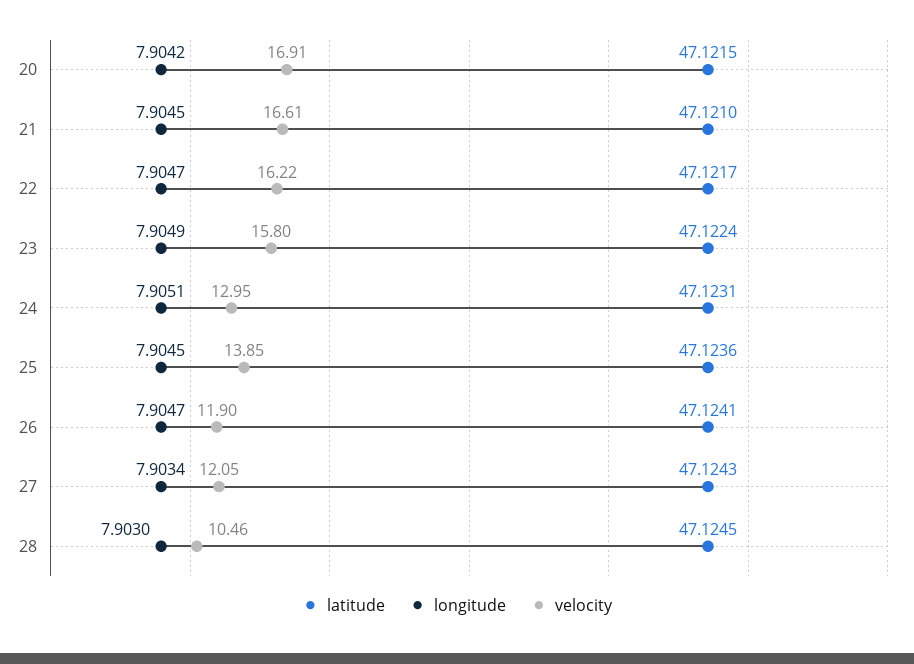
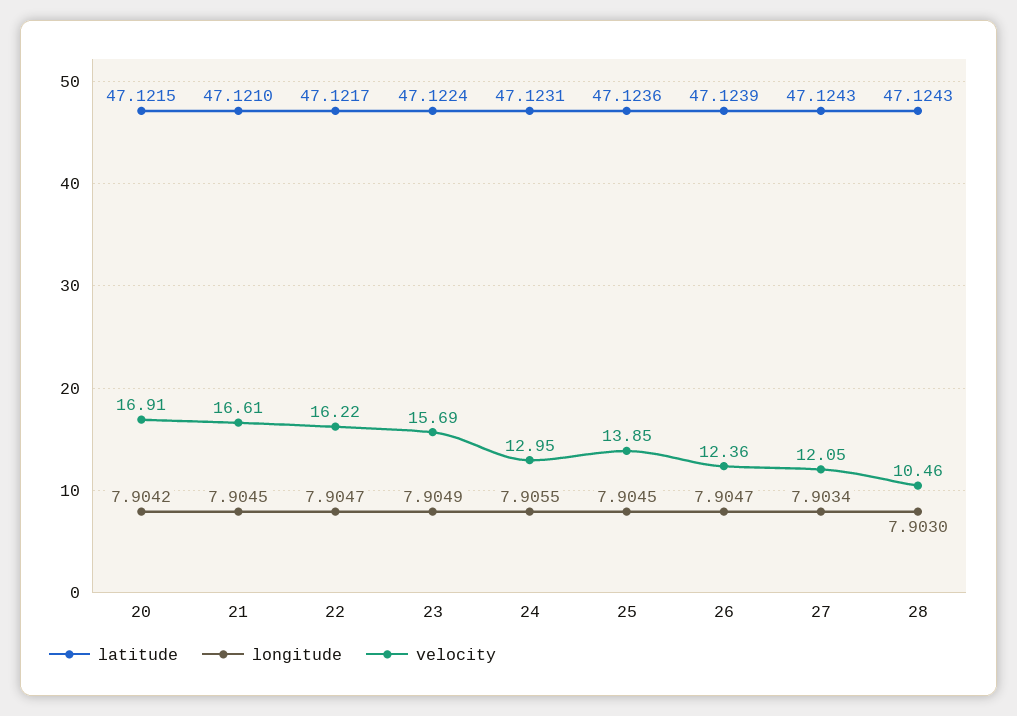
velocity, 23: 15.8 -> 15.69
longitude, 24: 7.9051 -> 7.9055
latitude, 26: 47.1241 -> 47.1239
velocity, 26: 11.9 -> 12.36
latitude, 28: 47.1245 -> 47.1243

